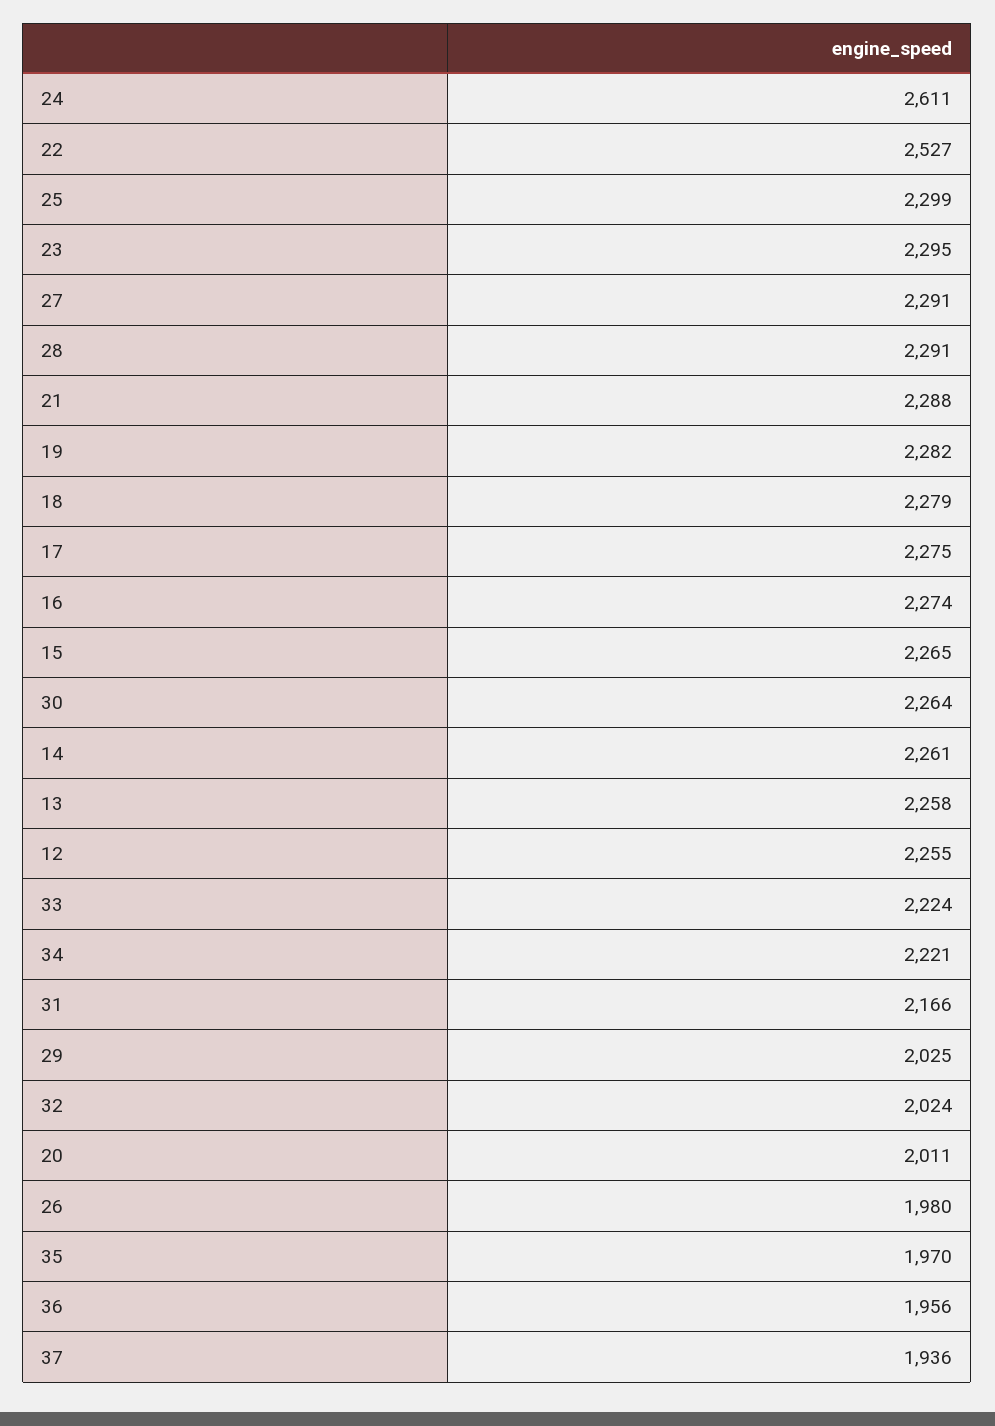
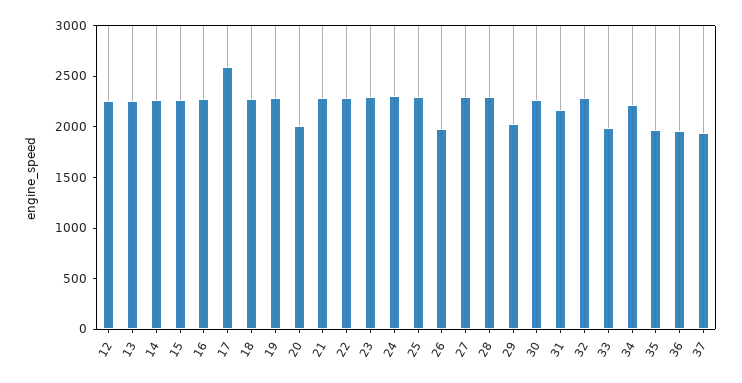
24: 2611 -> 2300
22: 2527 -> 2300
17: 2275 -> 2600
33: 2224 -> 2000
32: 2024 -> 2300

